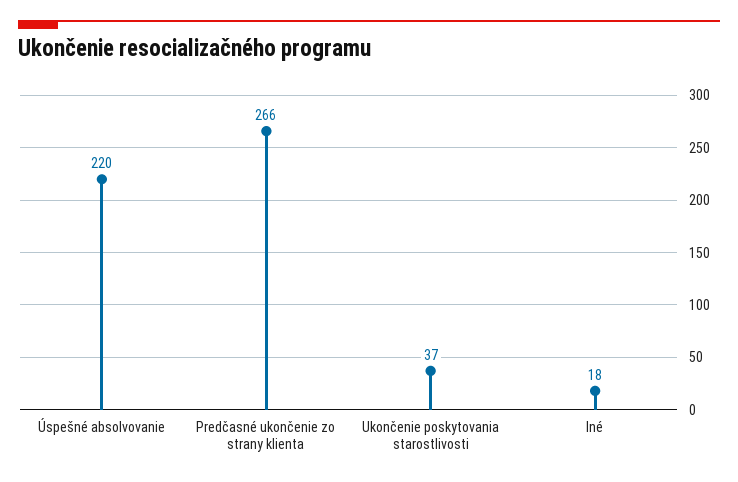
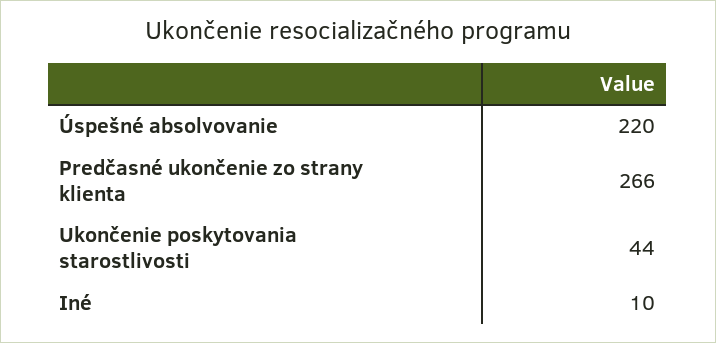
Ukončenie poskytovania starostlivosti: 37 -> 44
Iné: 18 -> 10

